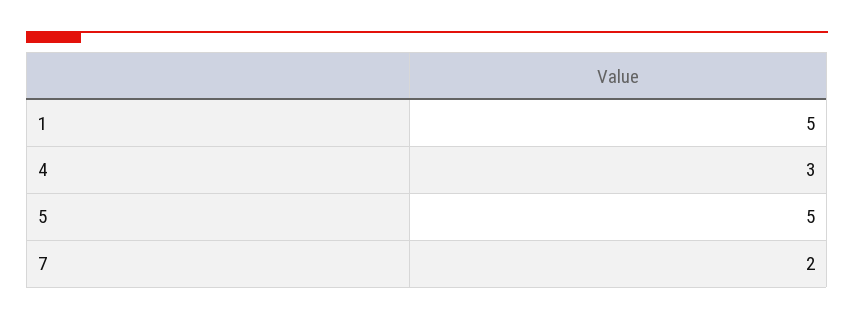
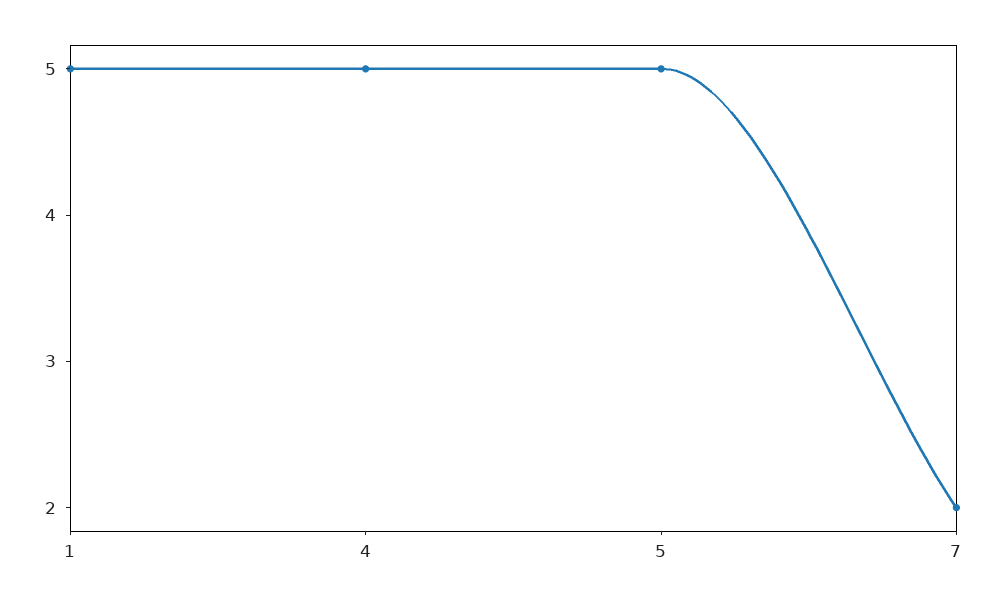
4: 3 -> 5

